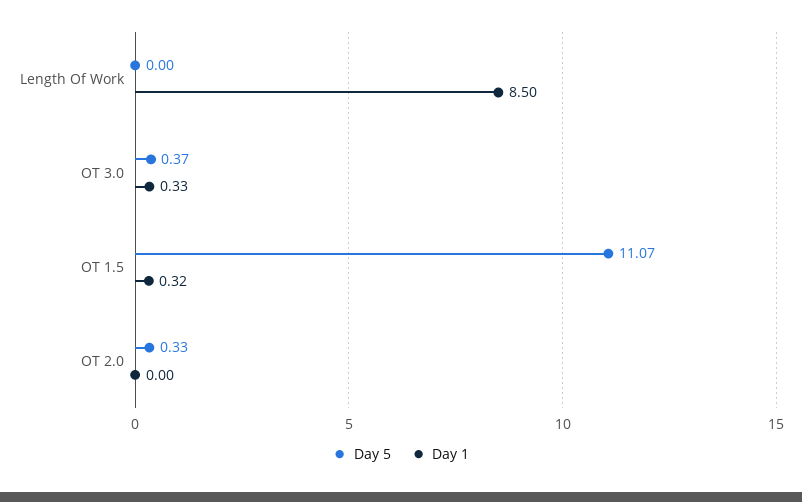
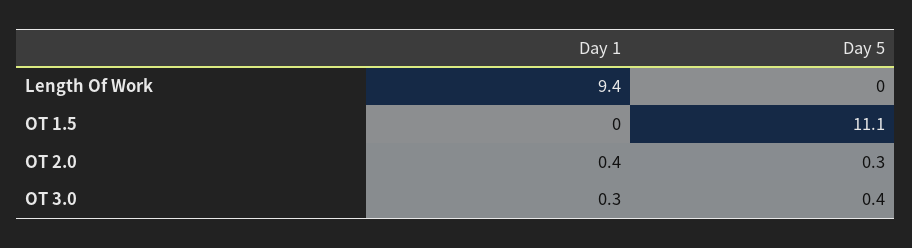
Day 1, Length Of Work: 8.5 -> 9.4
Day 1, OT 1.5: 0.32 -> 0
Day 1, OT 2.0: 0 -> 0.4

